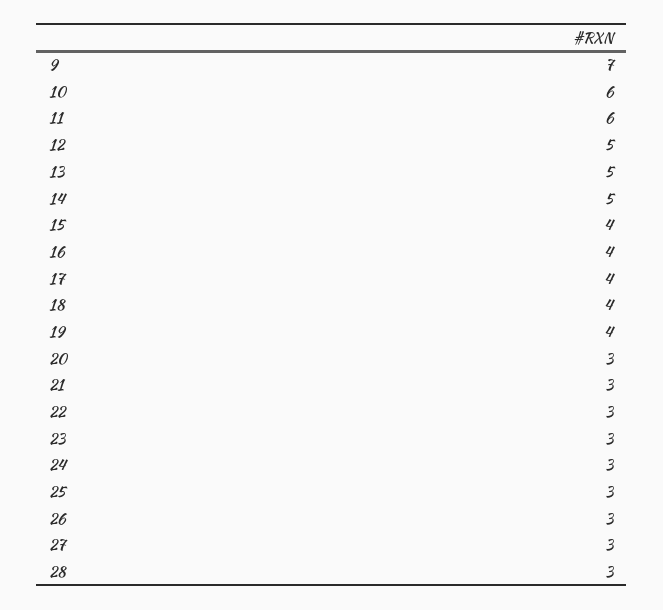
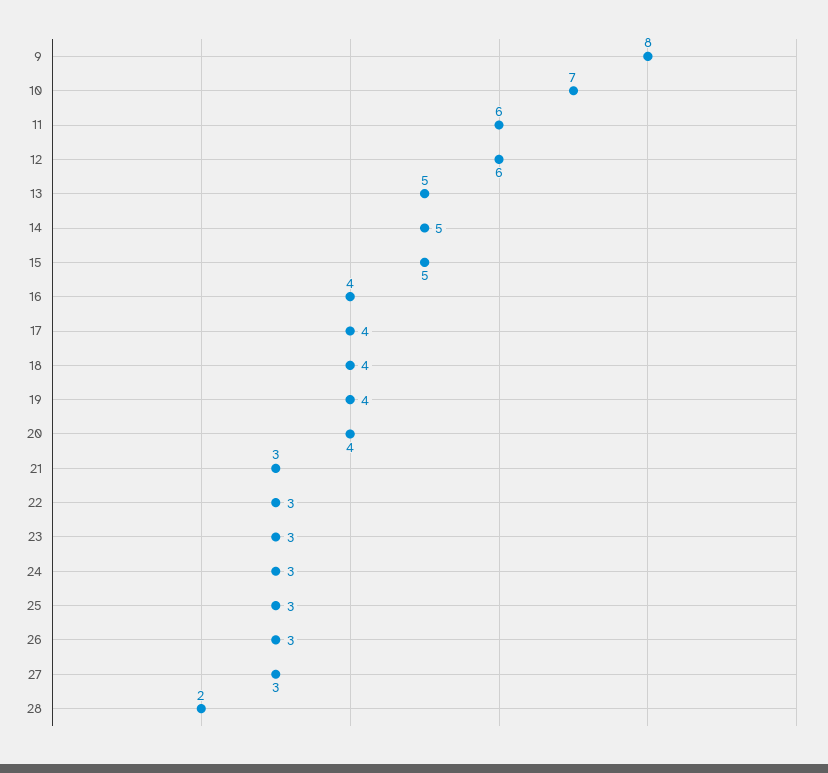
9: 7 -> 8
10: 6 -> 7
12: 5 -> 6
15: 4 -> 5
20: 3 -> 4
28: 3 -> 2

